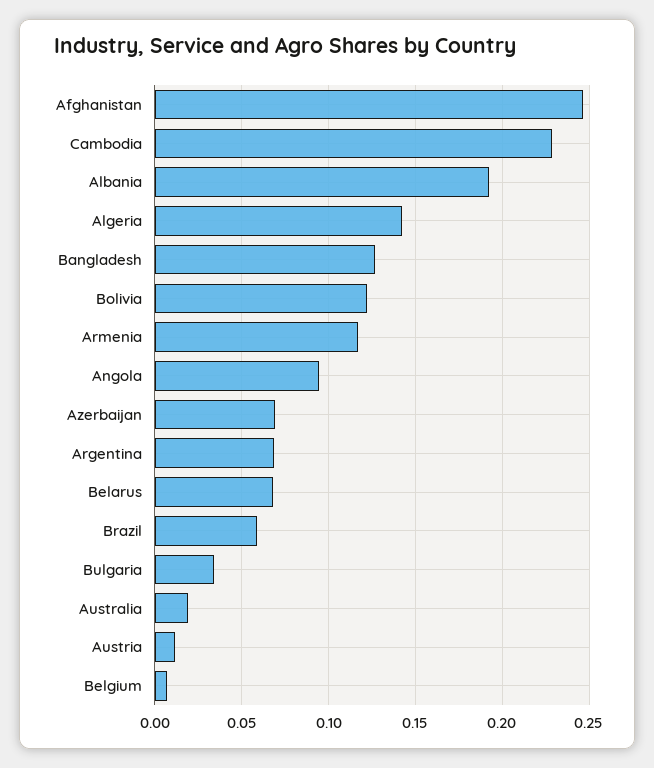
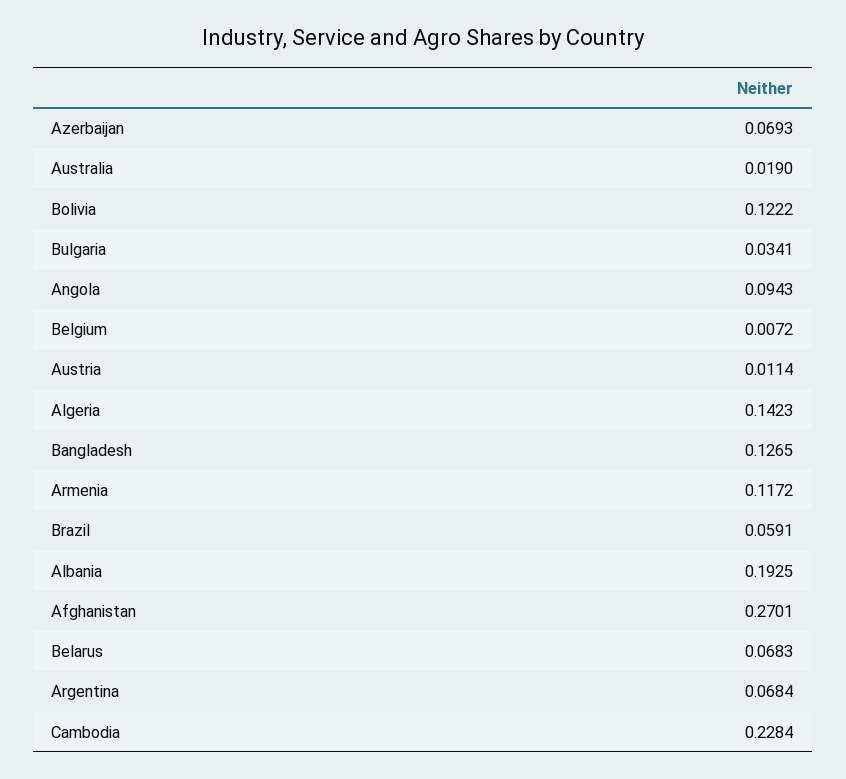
Afghanistan: 0.245 -> 0.2701

